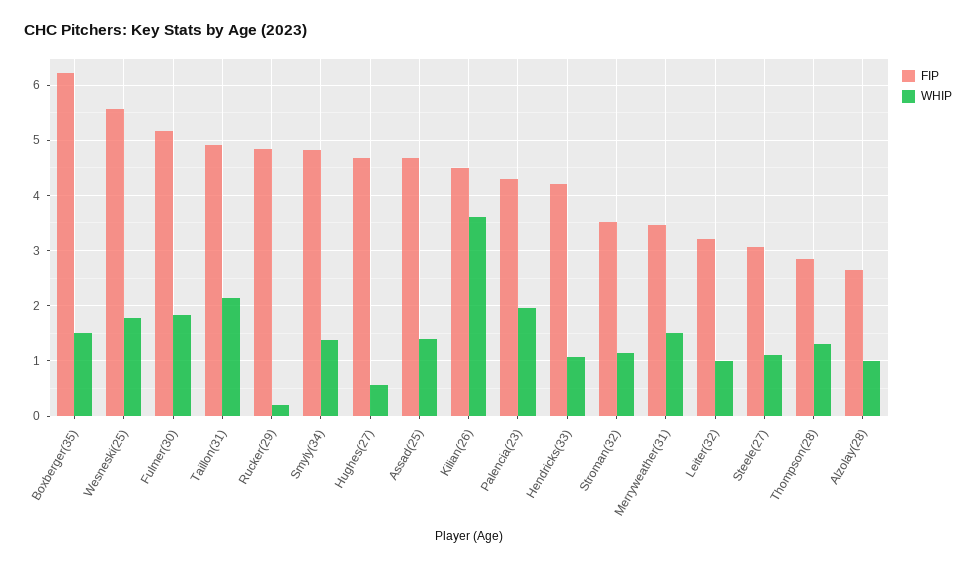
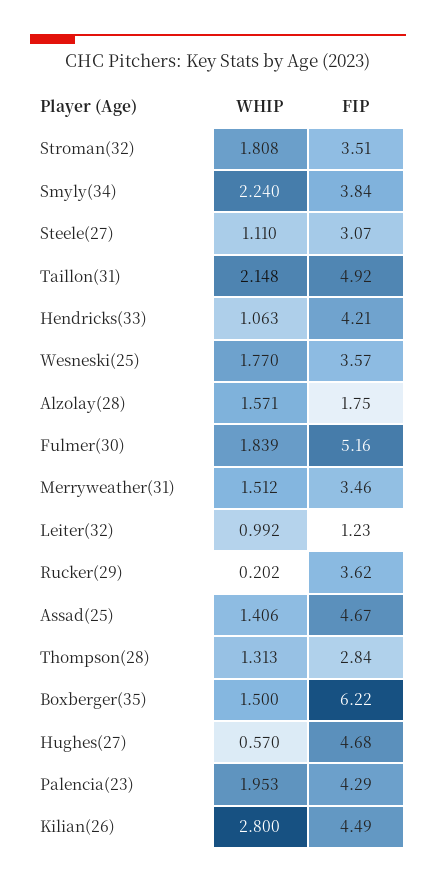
FIP, Wesneski(25): 5.6 -> 3.57
FIP, Rucker(29): 4.8 -> 3.62
FIP, Smyly(34): 4.8 -> 3.84
WHIP, Smyly(34): 1.4 -> 2.24
WHIP, Kilian(26): 3.6 -> 2.8
WHIP, Stroman(32): 1.2 -> 1.808
FIP, Leiter(32): 3.2 -> 1.23
FIP, Alzolay(28): 2.6 -> 1.75
WHIP, Alzolay(28): 1 -> 1.571

